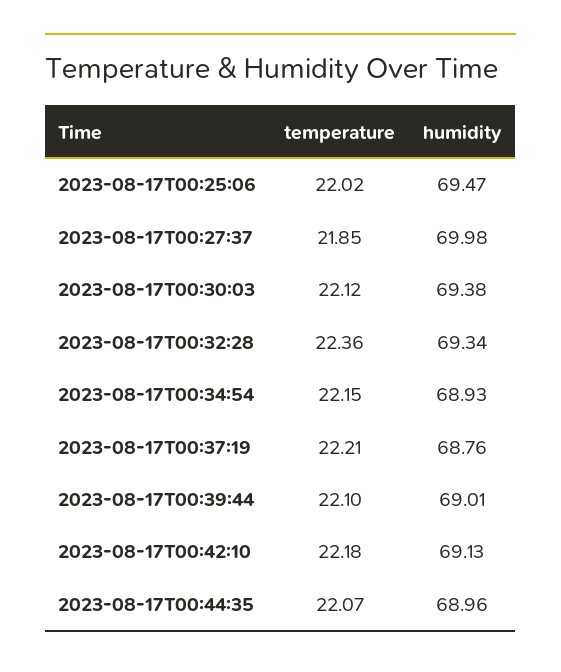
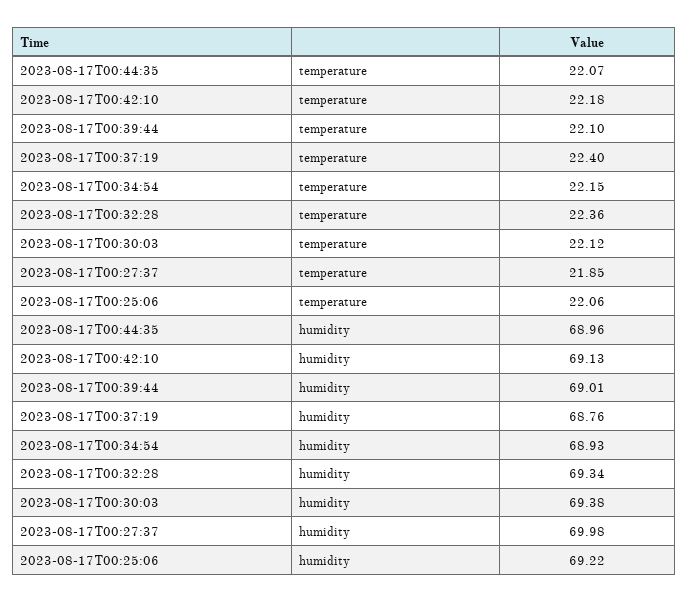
temperature, 2023-08-17T00:25:06: 22.02 -> 22.06
humidity, 2023-08-17T00:25:06: 69.47 -> 69.22
temperature, 2023-08-17T00:37:19: 22.21 -> 22.4

